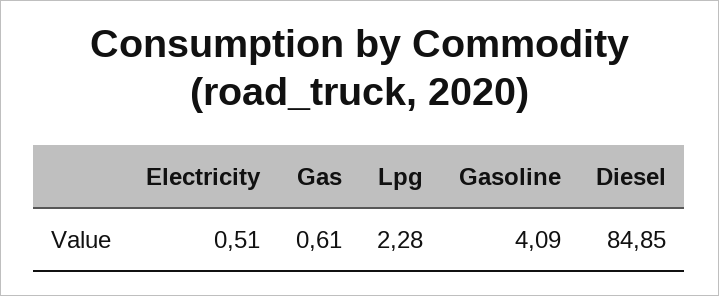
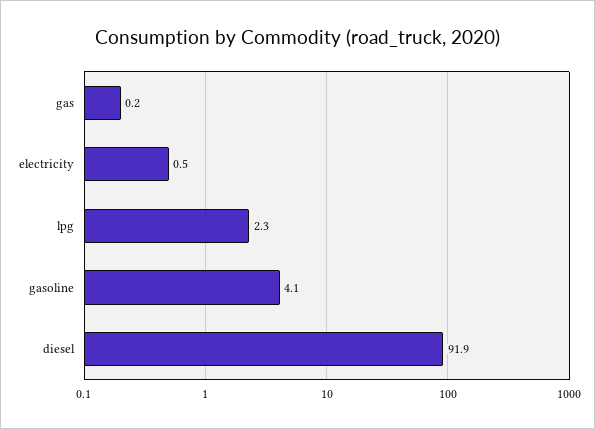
Gas: 0.61 -> 0.2
Diesel: 84.85 -> 91.9

